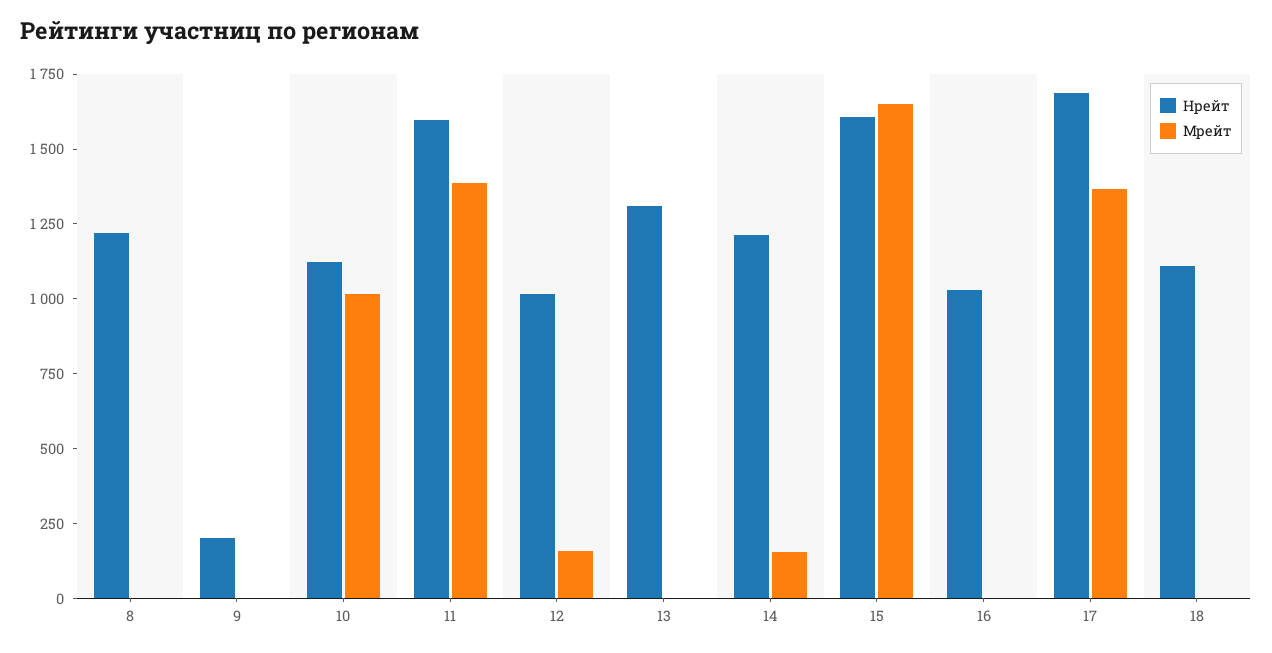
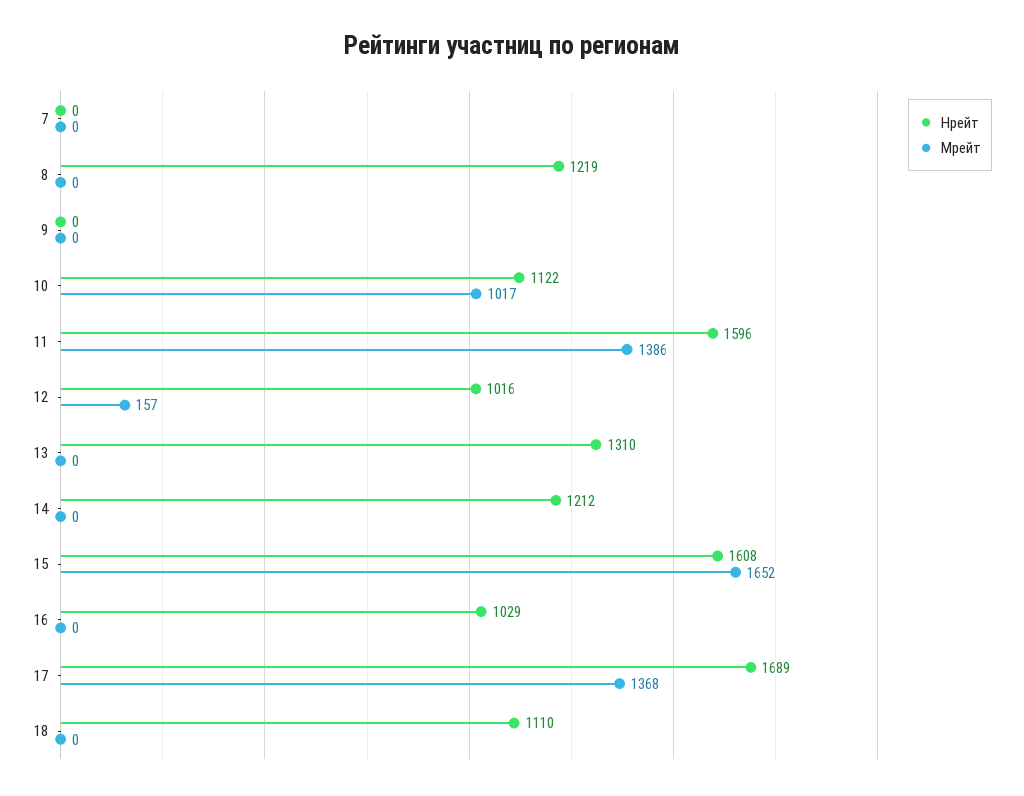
Нрейт, 9: 200 -> 0
Мрейт, 14: 150 -> 0
Нрейт, 7: none -> 0
Мрейт, 7: none -> 0

